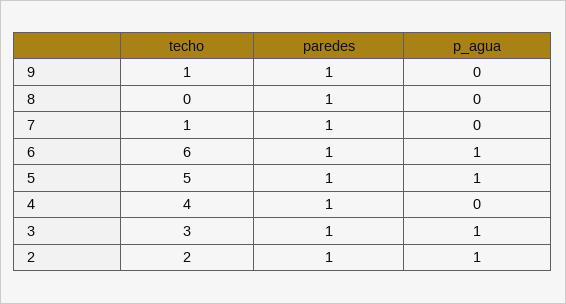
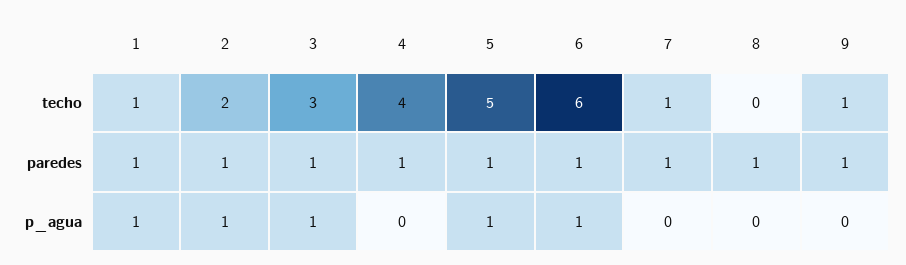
techo, 1: none -> 1
paredes, 1: none -> 1
p_agua, 1: none -> 1

